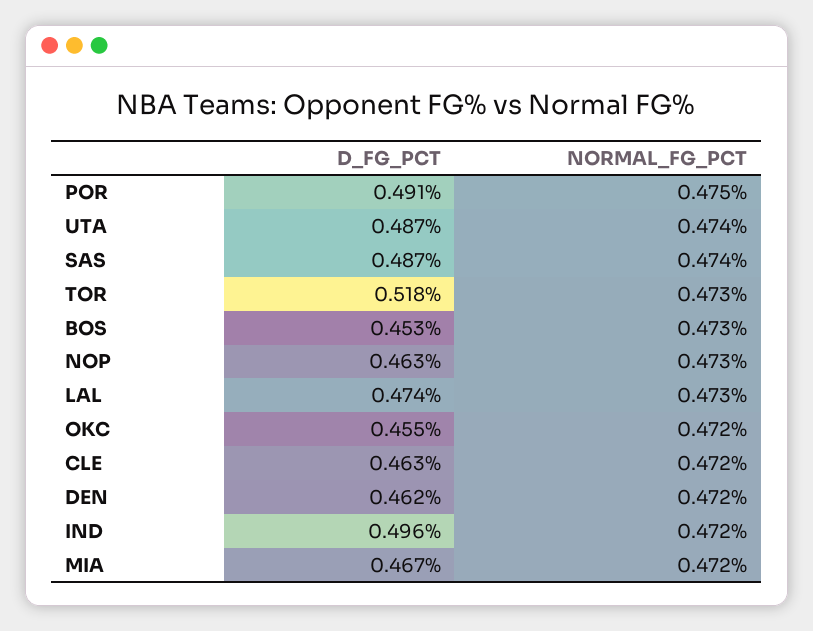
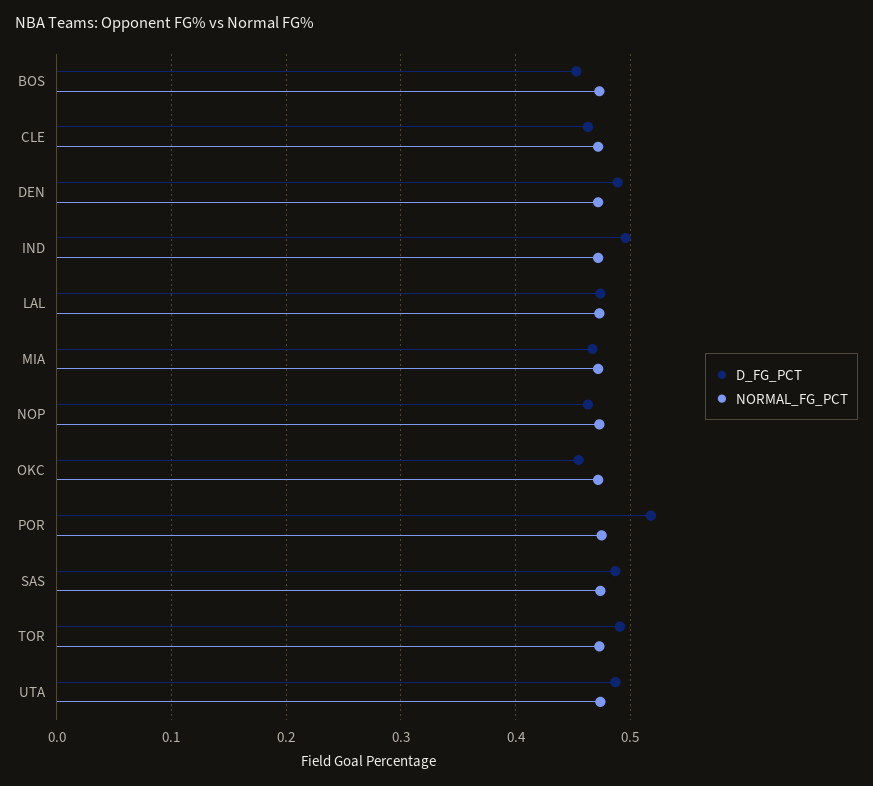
D_FG_PCT, POR: 0.491 -> 0.52
D_FG_PCT, TOR: 0.518 -> 0.49
D_FG_PCT, DEN: 0.462 -> 0.49

